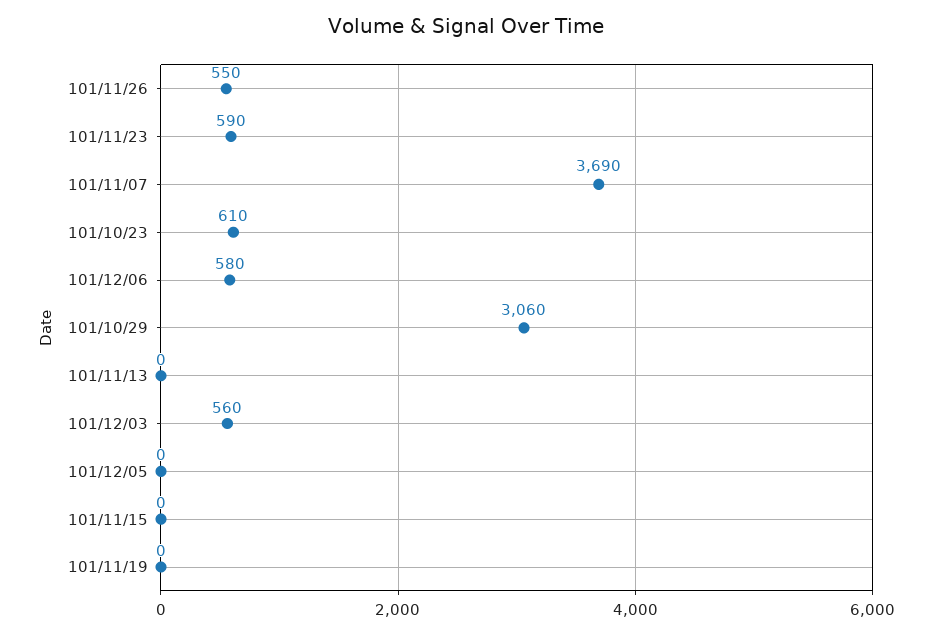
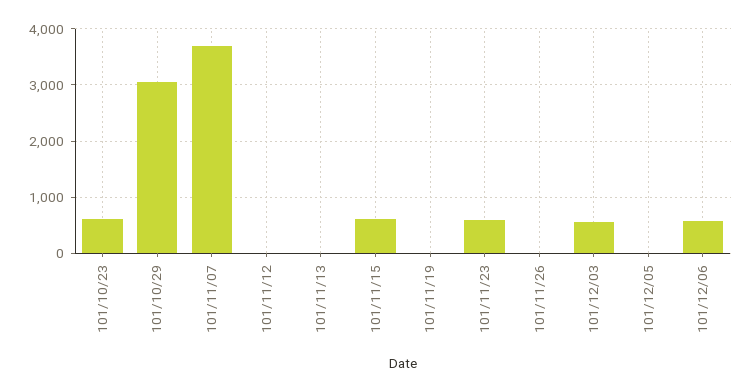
101/11/26: 550 -> 0
101/11/15: 0 -> 600
101/11/12: none -> 0

